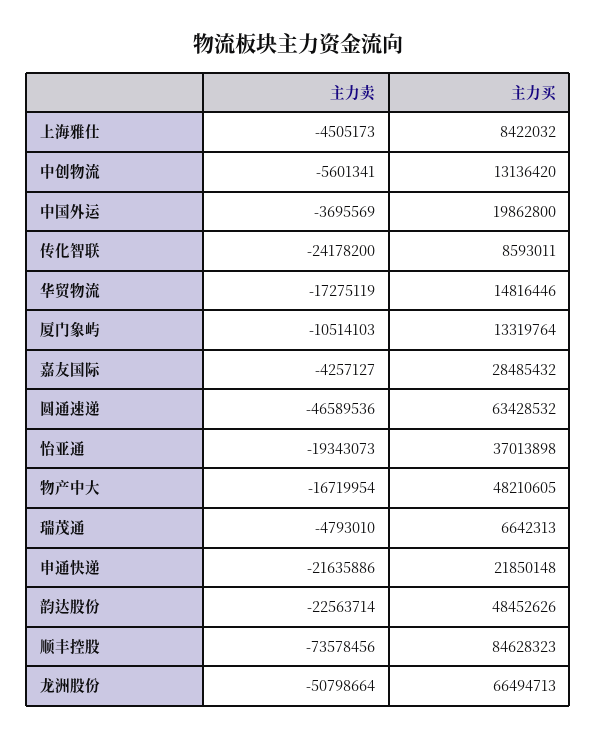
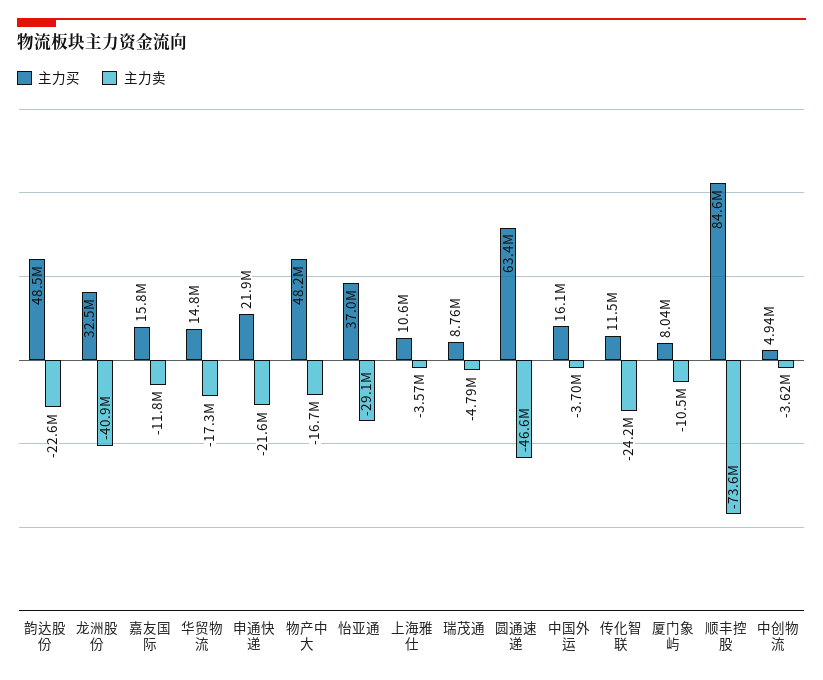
主力卖, 上海雅仕: -4505173 -> -3570000
主力买, 上海雅仕: 8422032 -> 10600000
主力卖, 中创物流: -5601341 -> -3620000
主力买, 中创物流: 13136420 -> 4940000
主力买, 中国外运: 19862800 -> 16100000
主力买, 传化智联: 8593011 -> 11500000
主力买, 厦门象屿: 13319764 -> 8040000
主力卖, 嘉友国际: -4257127 -> -11800000
主力买, 嘉友国际: 28485432 -> 15800000
主力卖, 怡亚通: -19343073 -> -29100000
主力买, 瑞茂通: 6642313 -> 8760000
主力卖, 龙洲股份: -50798664 -> -40900000
主力买, 龙洲股份: 66494713 -> 32500000

